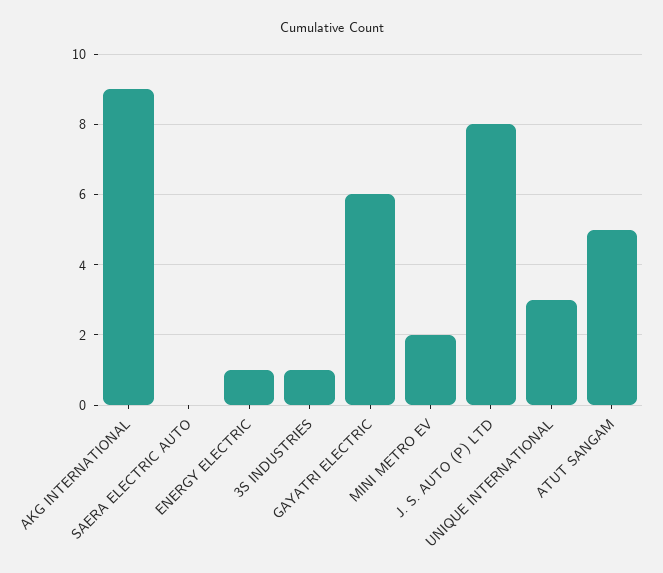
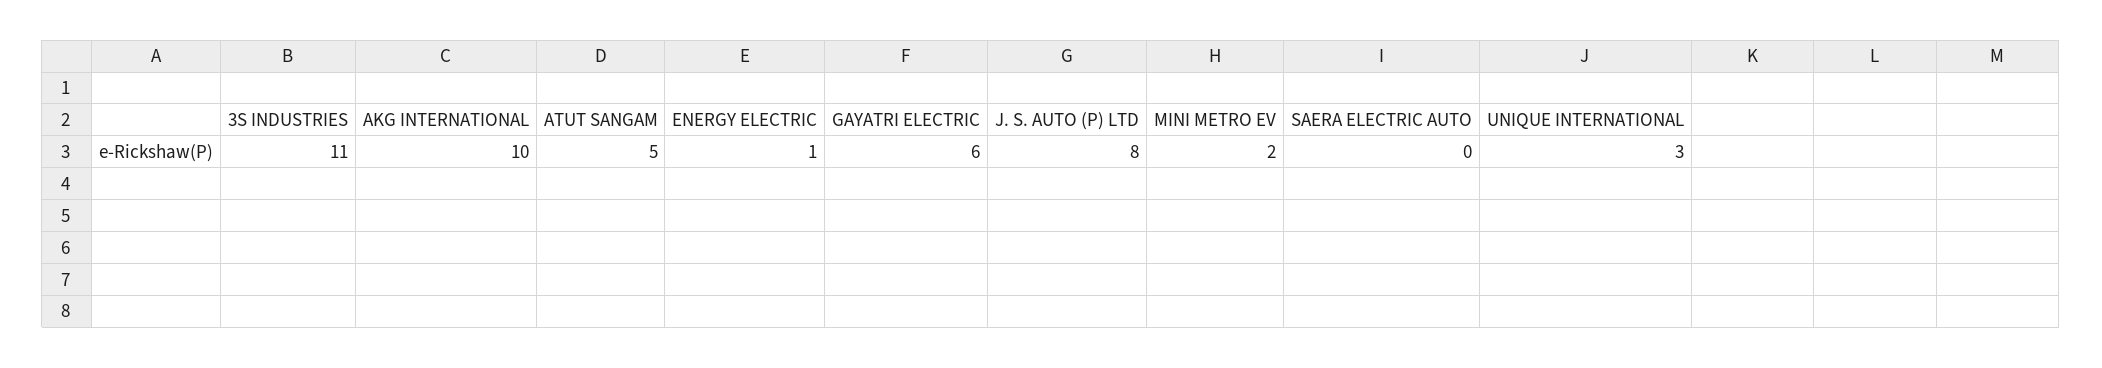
AKG INTERNATIONAL: 9 -> 10
3S INDUSTRIES: 1 -> 11

